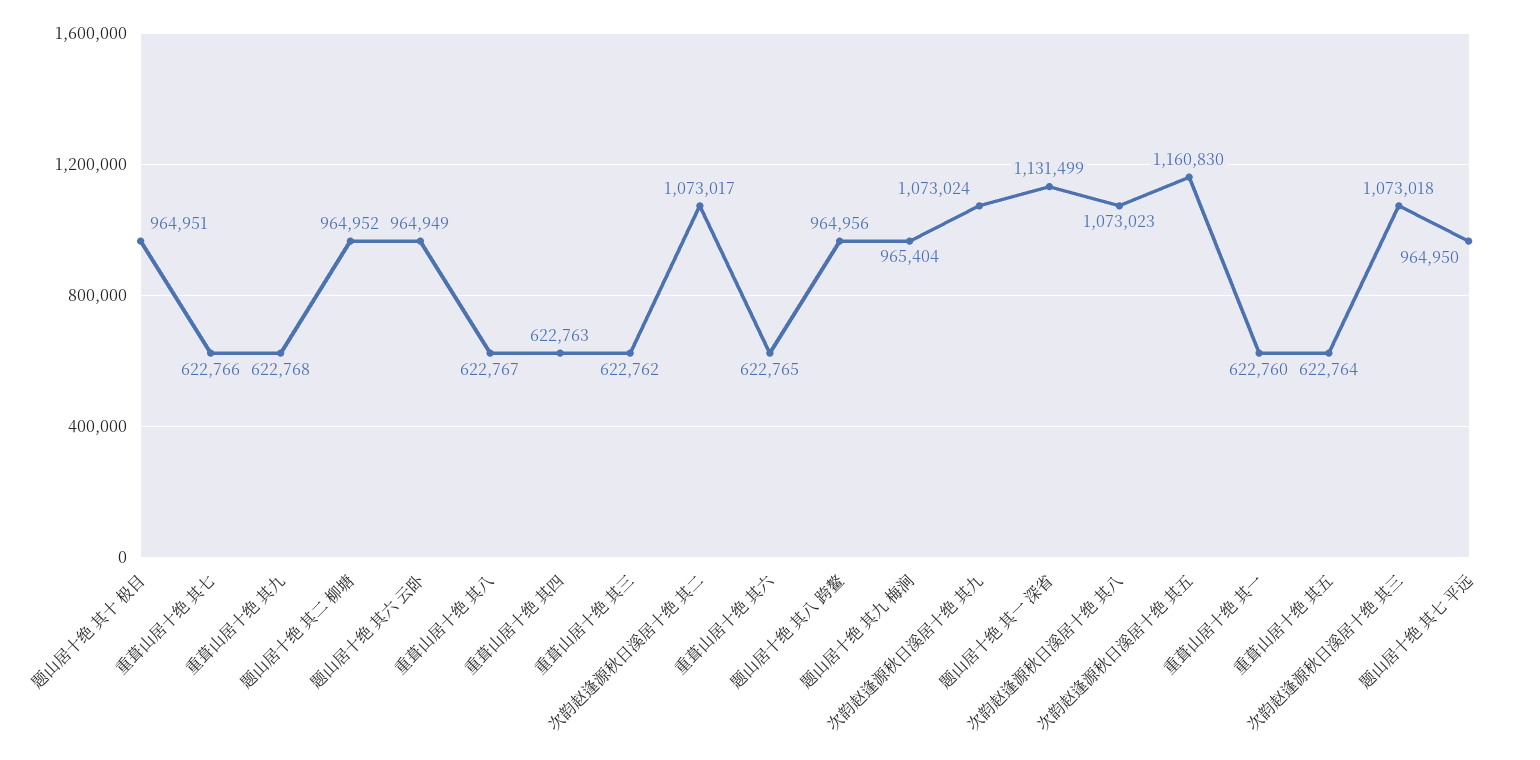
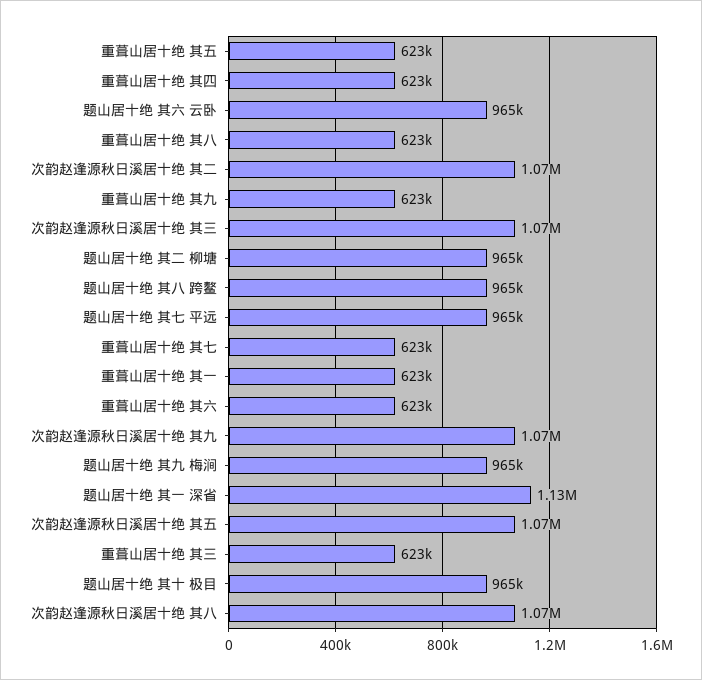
次韵赵逢源秋日溪居十绝 其五: 1160830 -> 1070000

